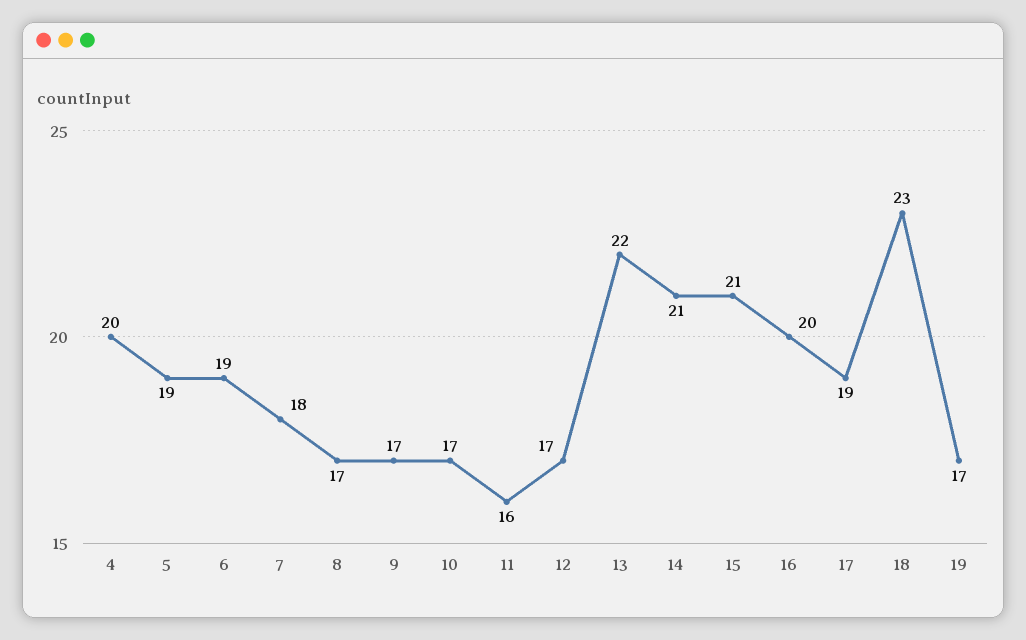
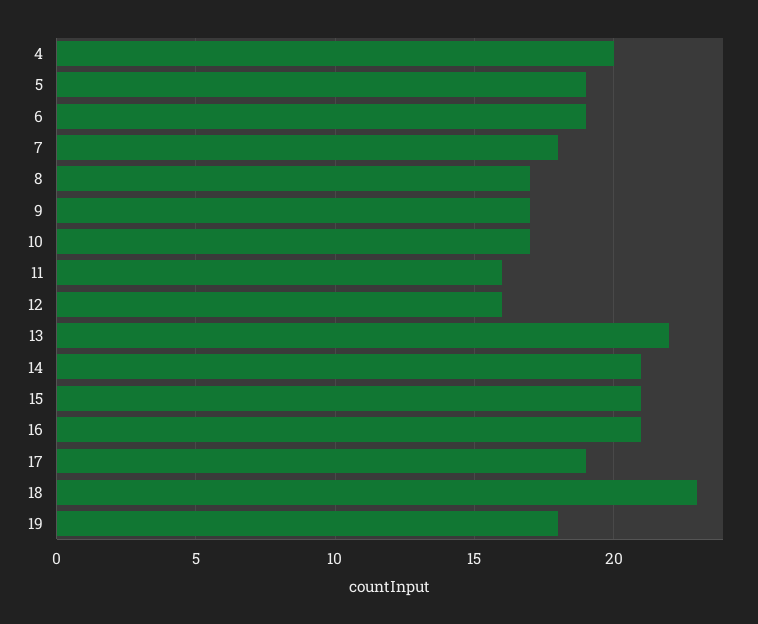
12: 17 -> 16
16: 20 -> 21
19: 17 -> 18

